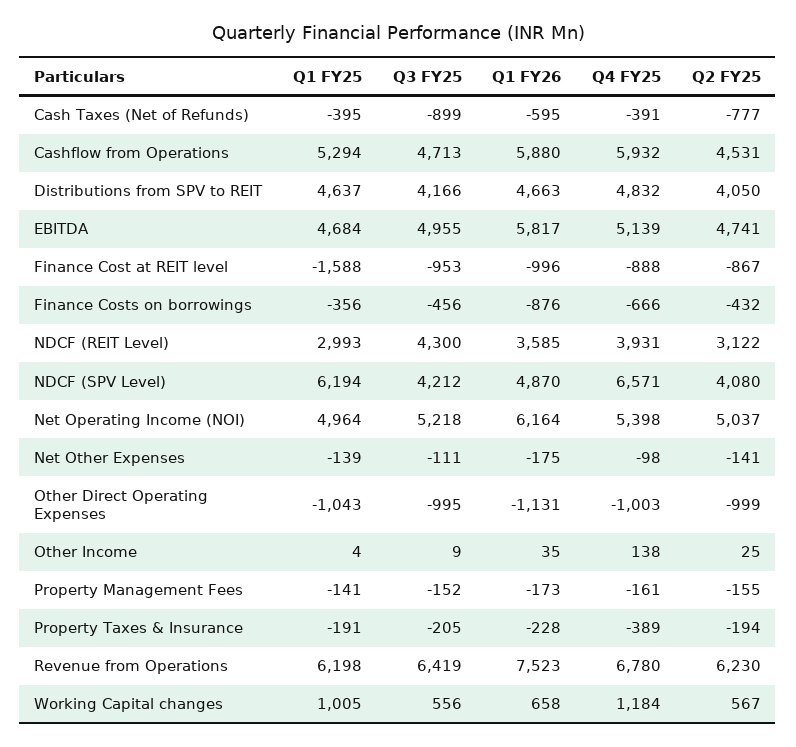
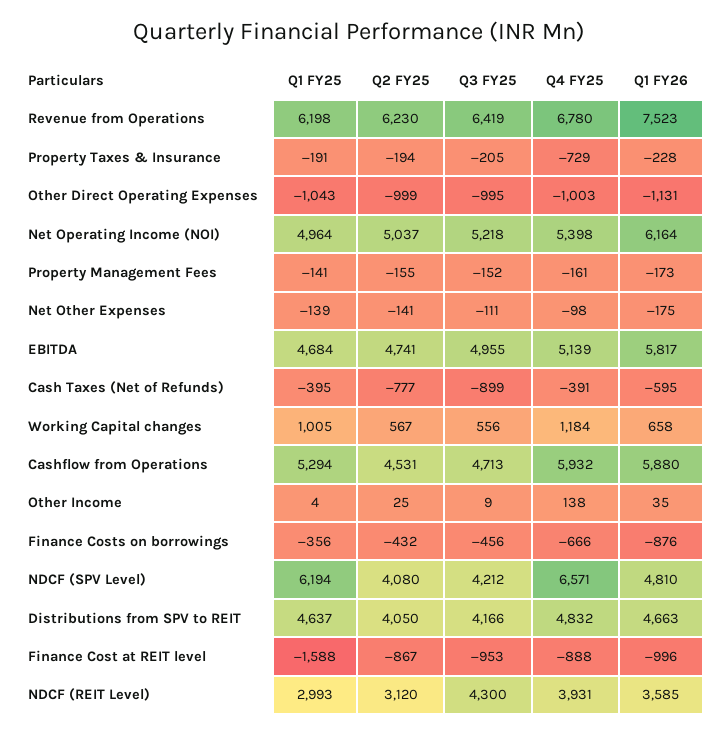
Q2 FY25, NDCF (REIT Level): 3122 -> 3120
Q1 FY26, NDCF (SPV Level): 4870 -> 4810
Q4 FY25, Property Taxes & Insurance: -389 -> -729

